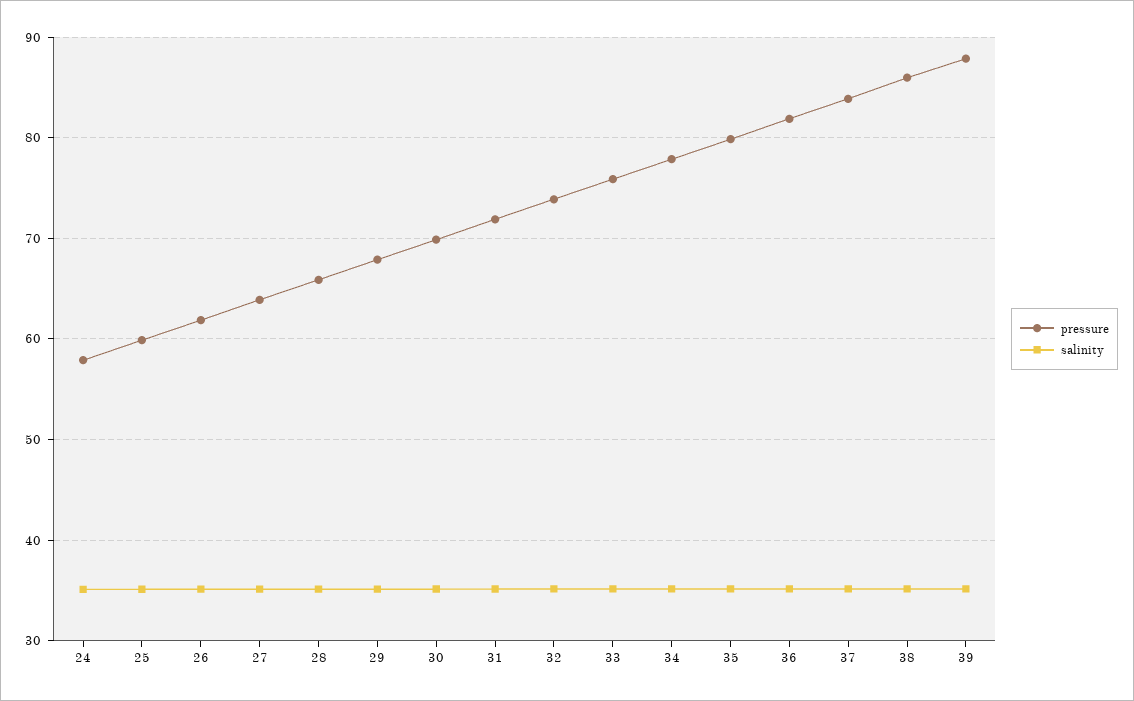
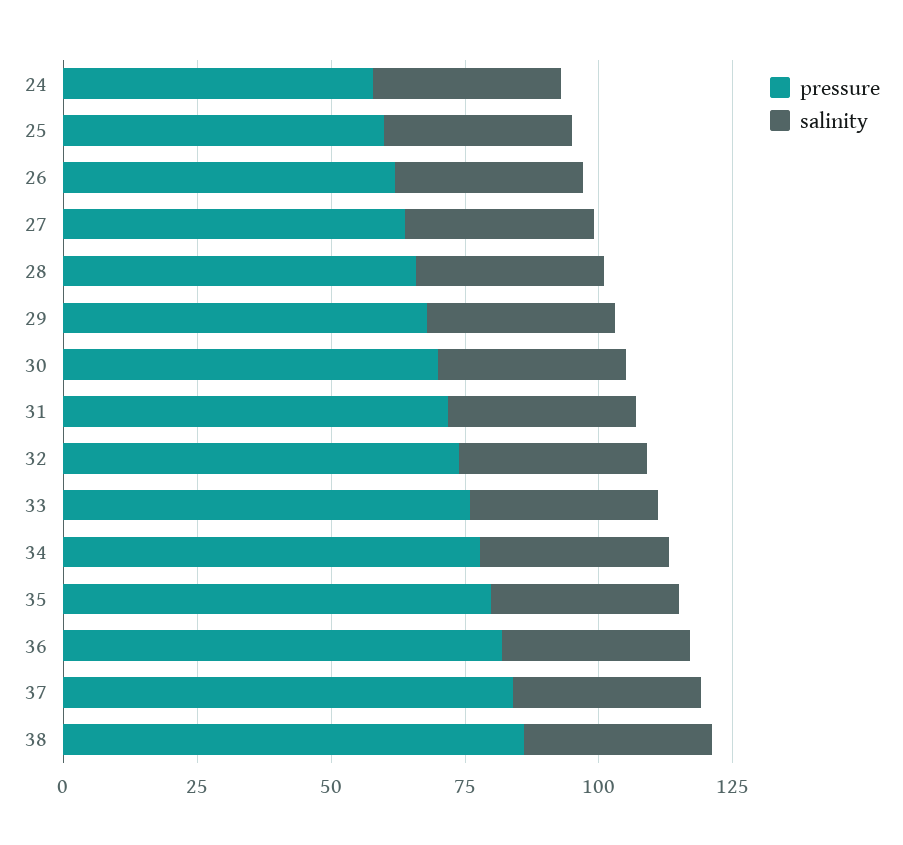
pressure, 39: 88 -> none
salinity, 39: 35 -> none

